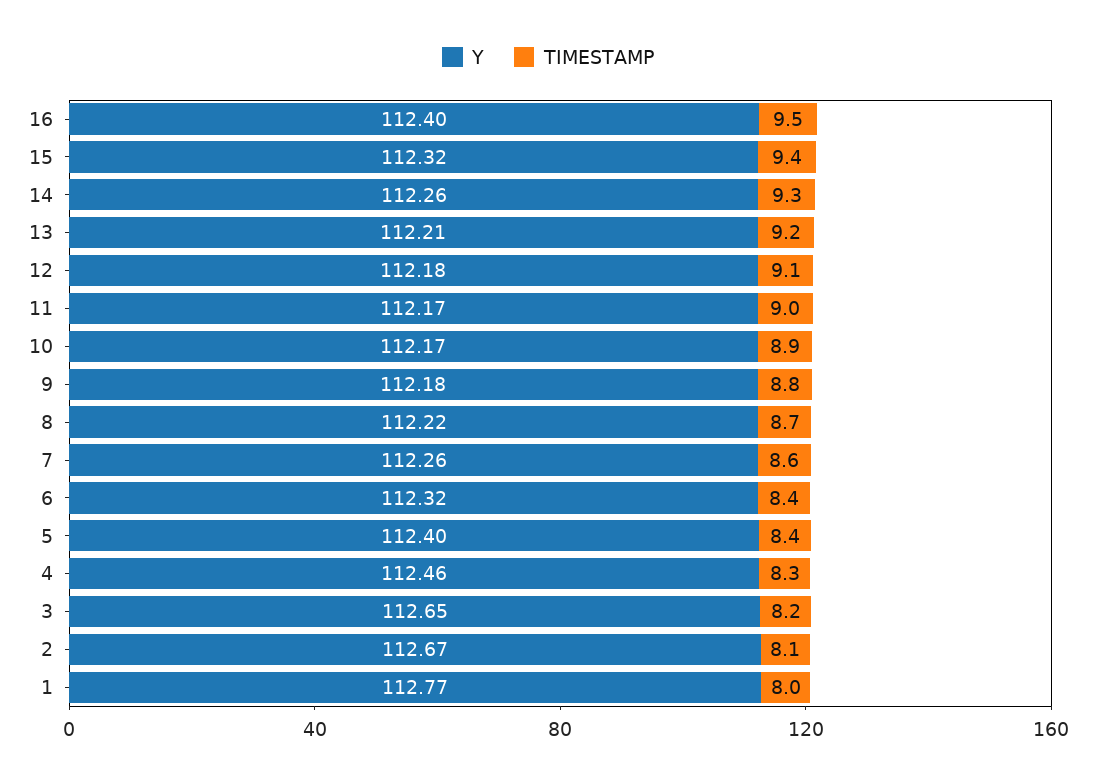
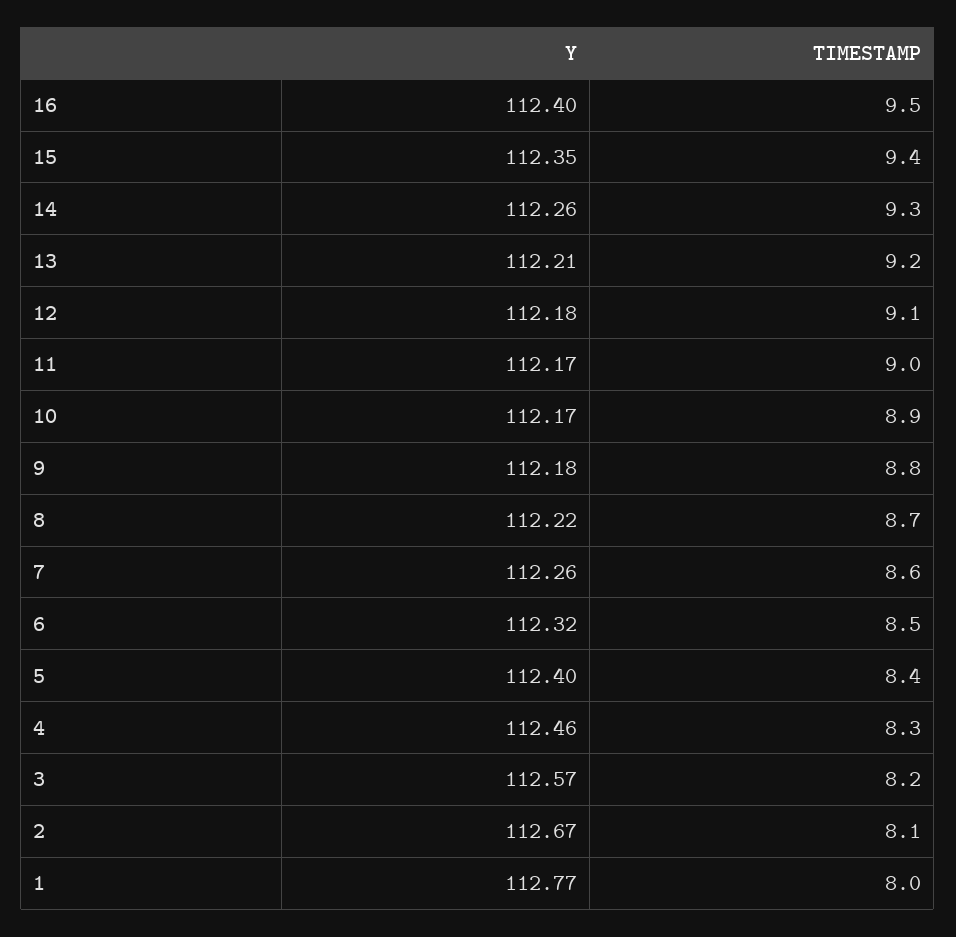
Y, 15: 112.32 -> 112.35
TIMESTAMP, 6: 8.4 -> 8.5
Y, 3: 112.65 -> 112.57

